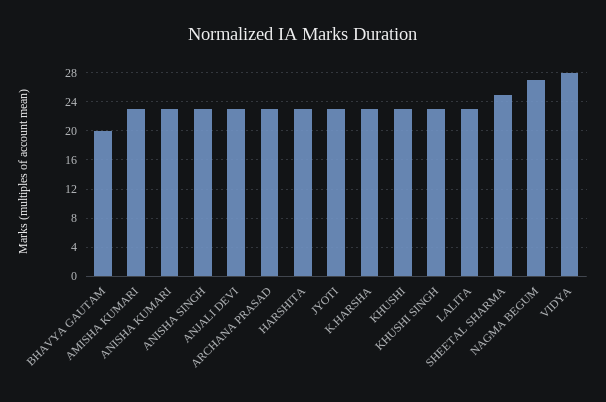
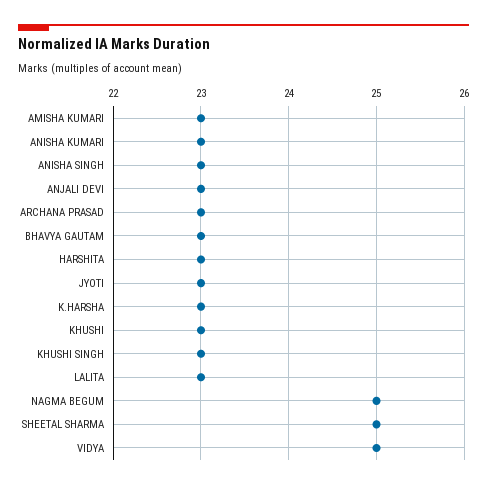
BHAVYA GAUTAM: 20 -> 23
NAGMA BEGUM: 27 -> 25
VIDYA: 28 -> 25

